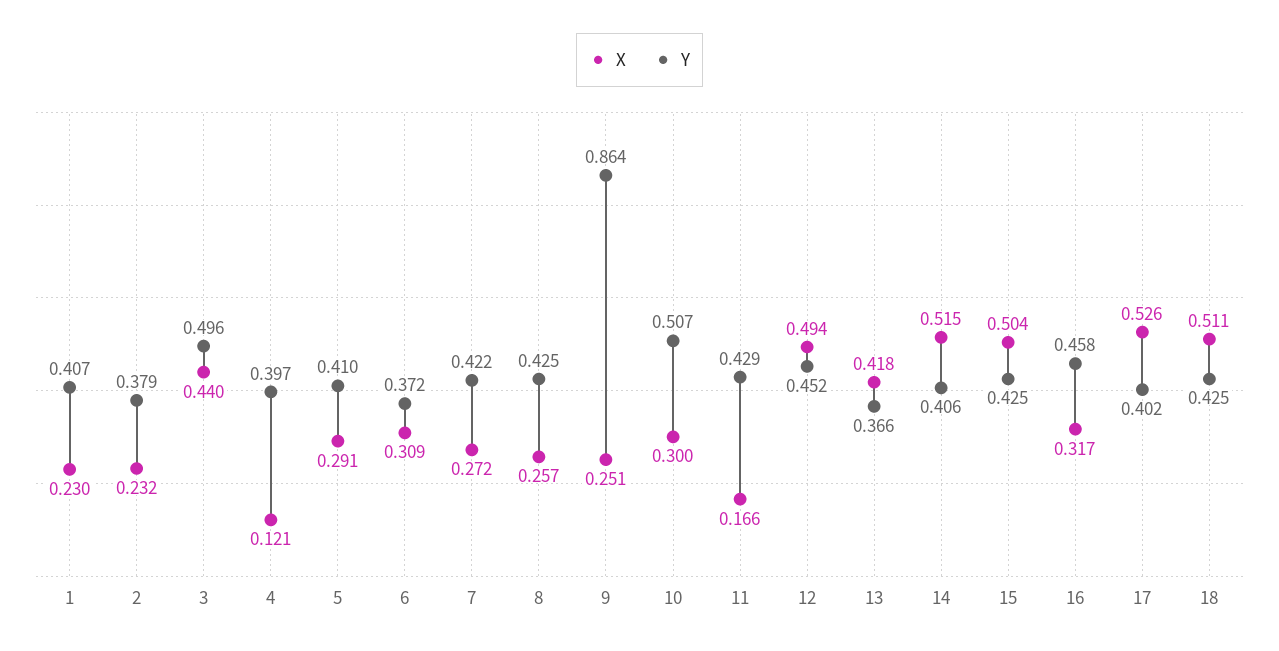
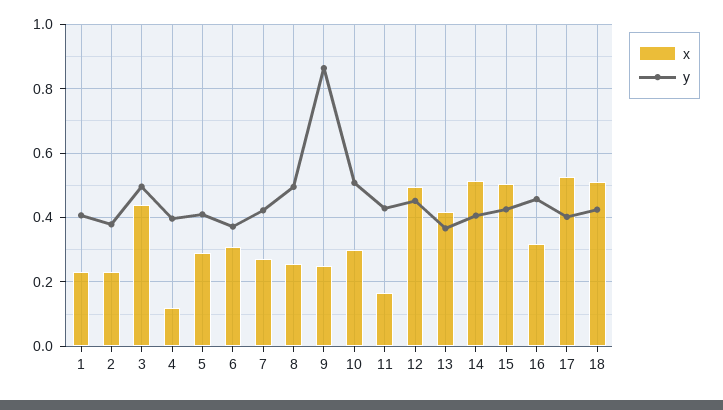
Y, 8: 0.425 -> 0.5

